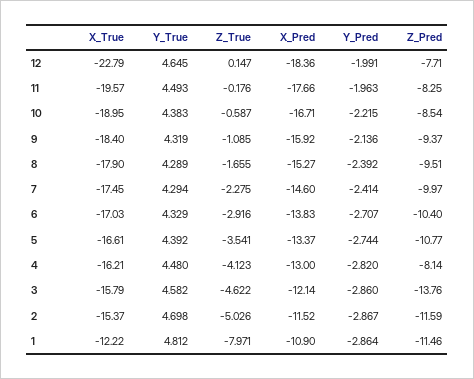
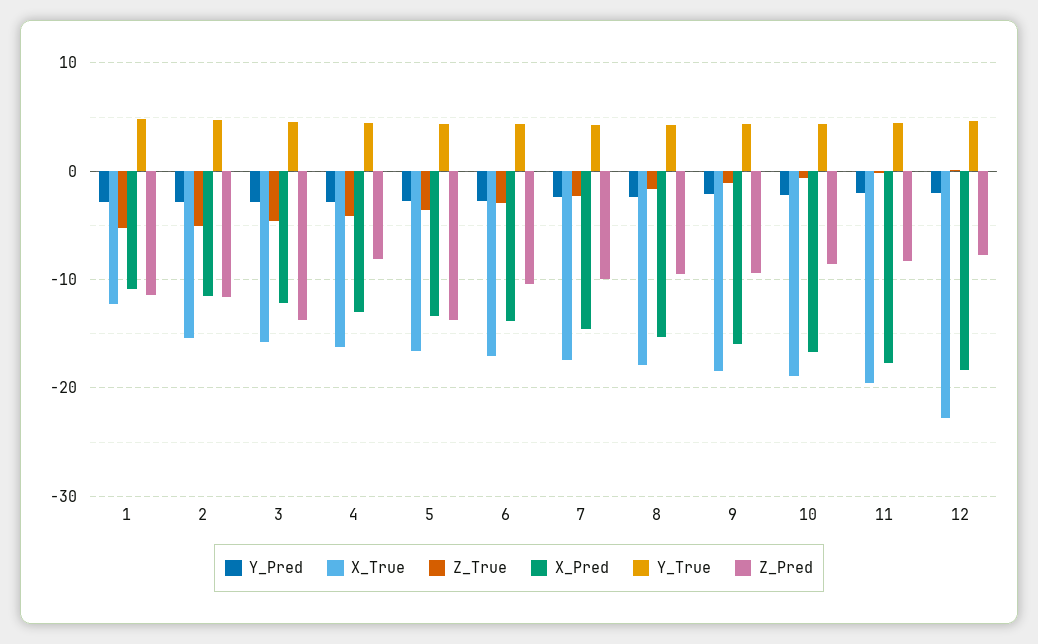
Z_Pred, 5: -10.77 -> -14
Z_True, 1: -7.971 -> -5

